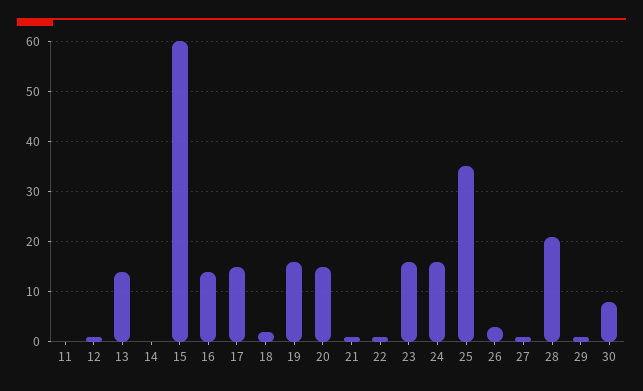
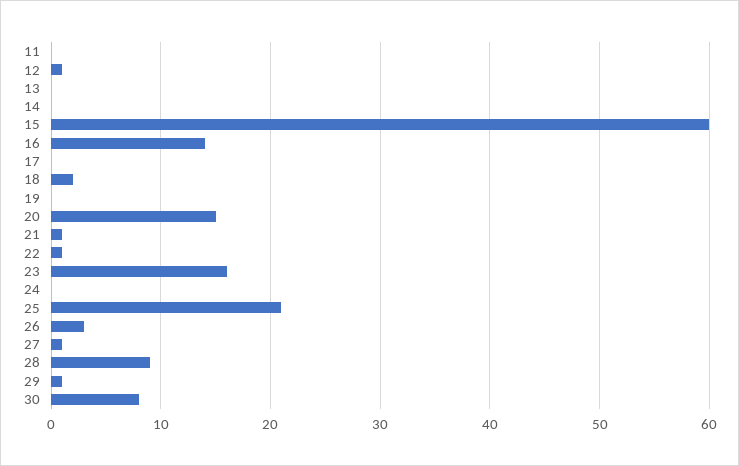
13: 15 -> 0
17: 15 -> 0
19: 15 -> 0
24: 15 -> 0
25: 35 -> 21
28: 20 -> 9

